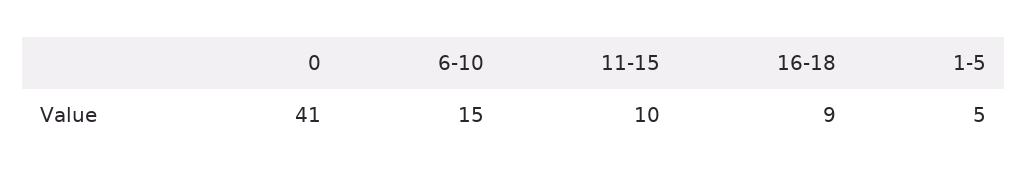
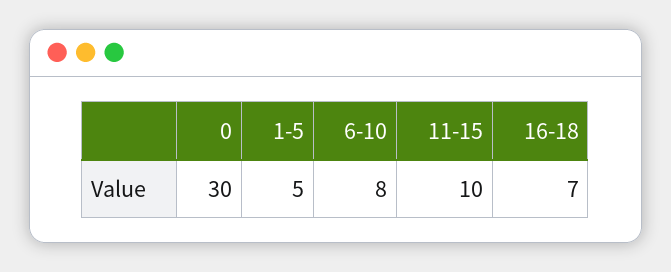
0: 41 -> 30
6-10: 15 -> 8
16-18: 9 -> 7

